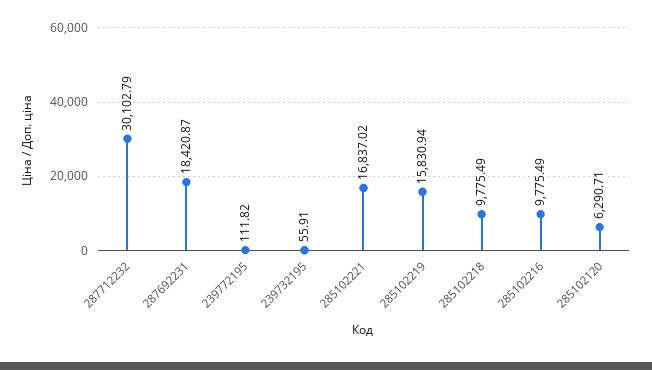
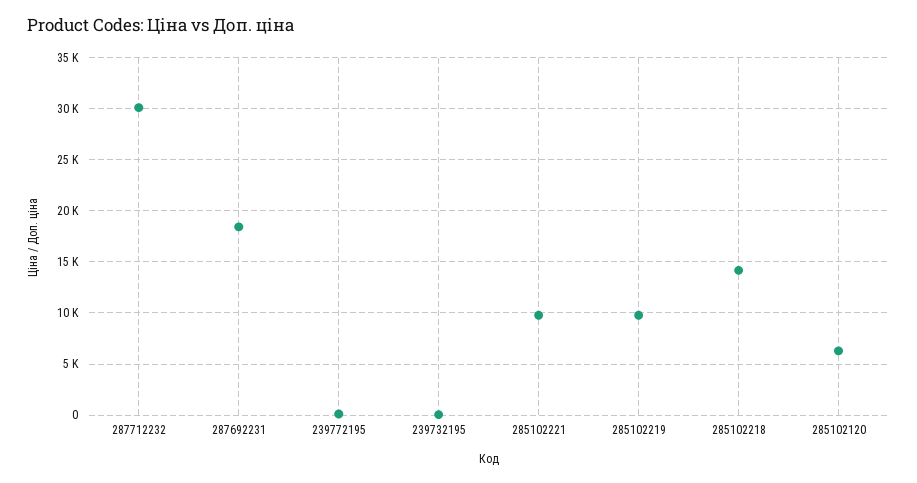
285102221: 16837.02 -> 10000
285102219: 15830.94 -> 10000
285102218: 9775.49 -> 14000
285102216: 9775.49 -> none

